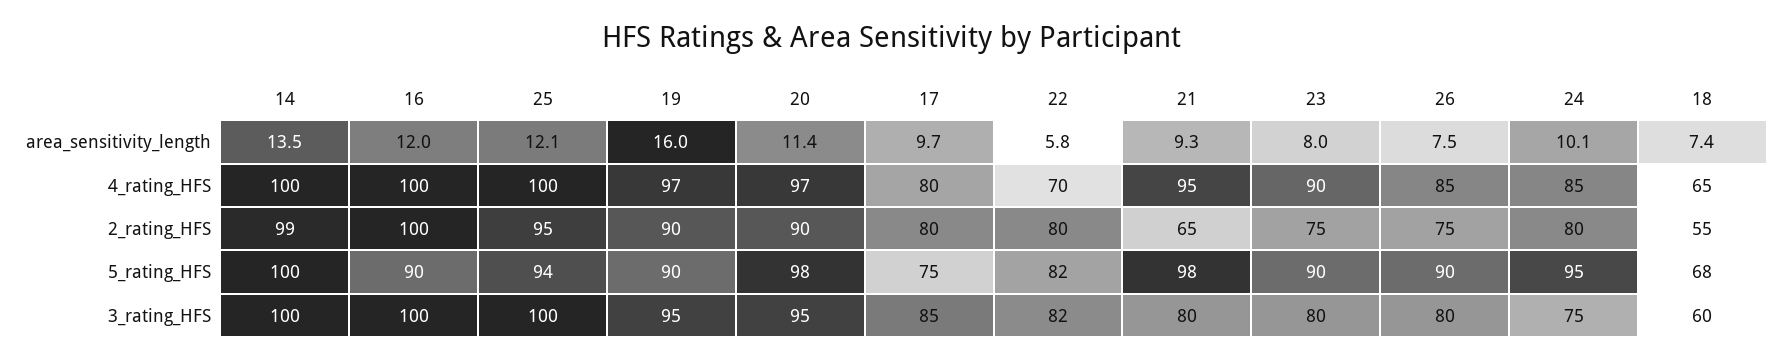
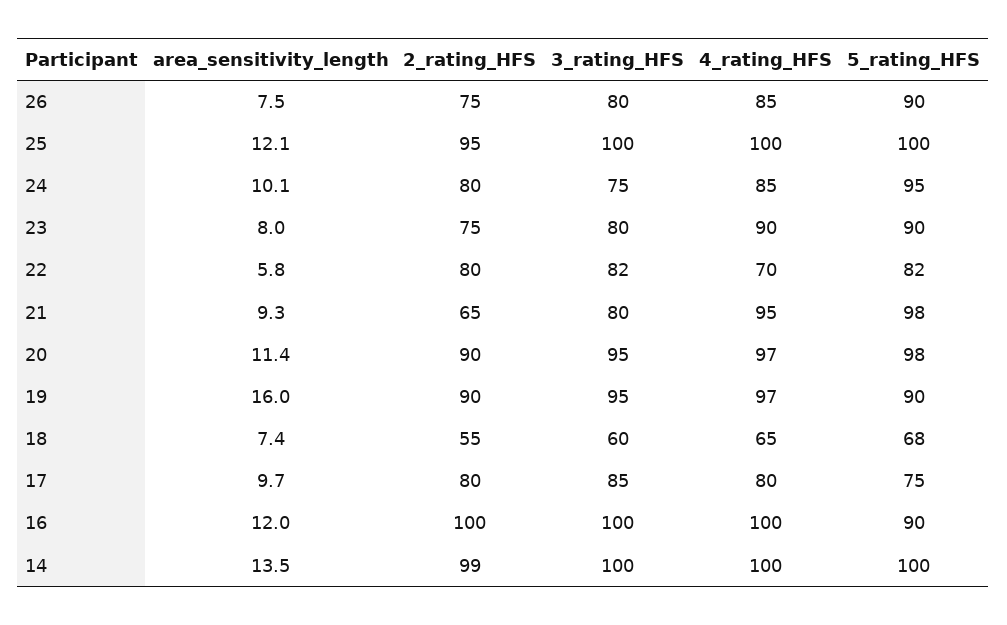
25, 5_rating_HFS: 94 -> 100

